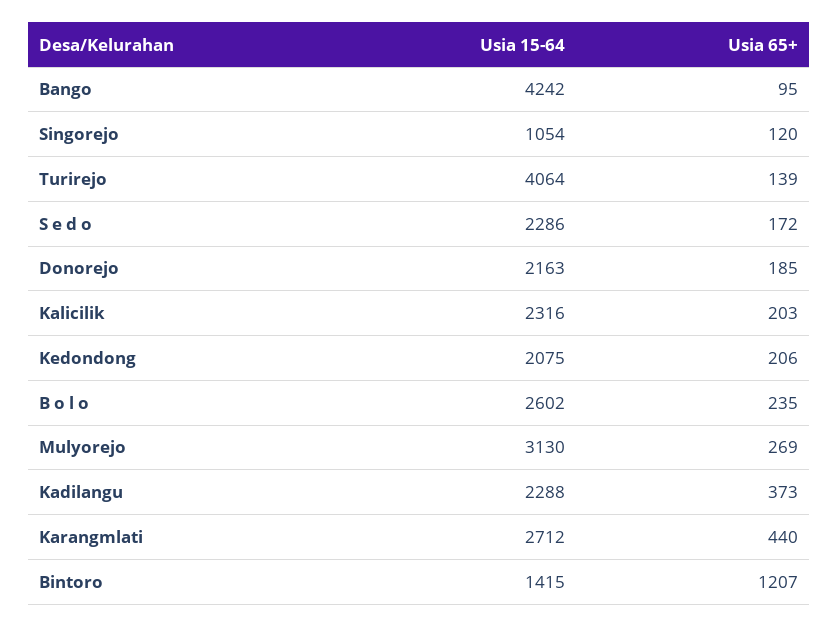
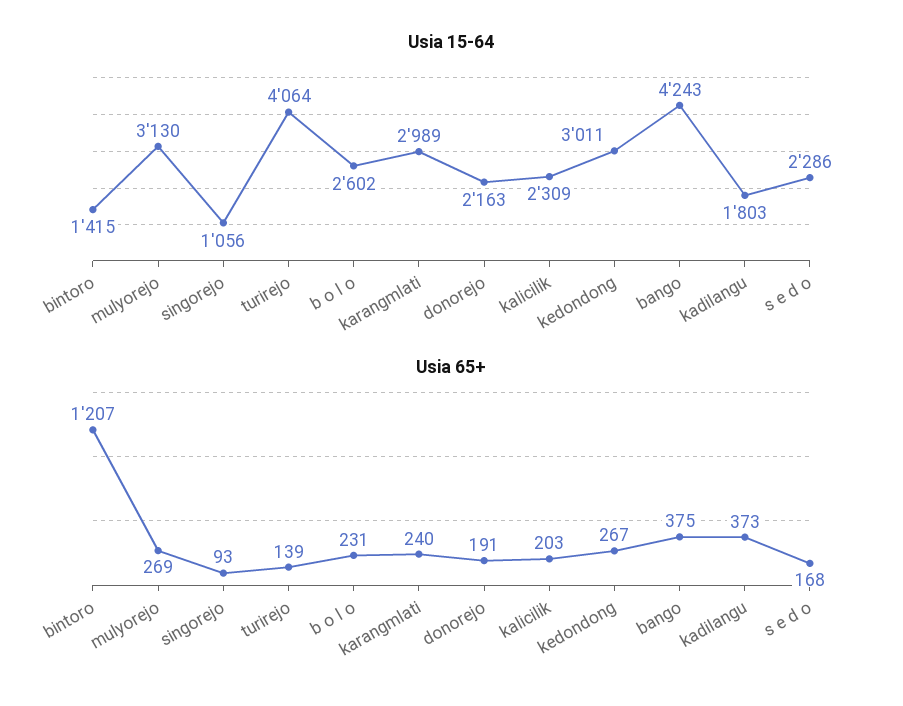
Usia 15-64, Bango: 4242 -> 4243
Usia 65+, Bango: 95 -> 375
Usia 15-64, Singorejo: 1054 -> 1056
Usia 65+, Singorejo: 120 -> 93
Usia 65+, S e d o: 172 -> 168
Usia 65+, Donorejo: 185 -> 191
Usia 15-64, Kalicilik: 2316 -> 2309
Usia 15-64, Kedondong: 2075 -> 3011
Usia 65+, Kedondong: 206 -> 267
Usia 65+, B o l o: 235 -> 231
Usia 15-64, Kadilangu: 2288 -> 1803
Usia 15-64, Karangmlati: 2712 -> 2989
Usia 65+, Karangmlati: 440 -> 240

